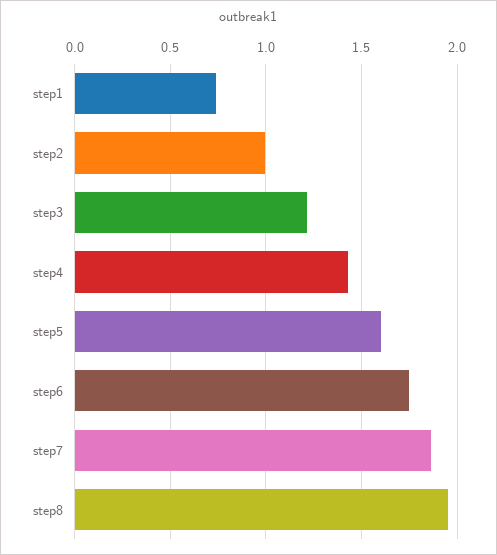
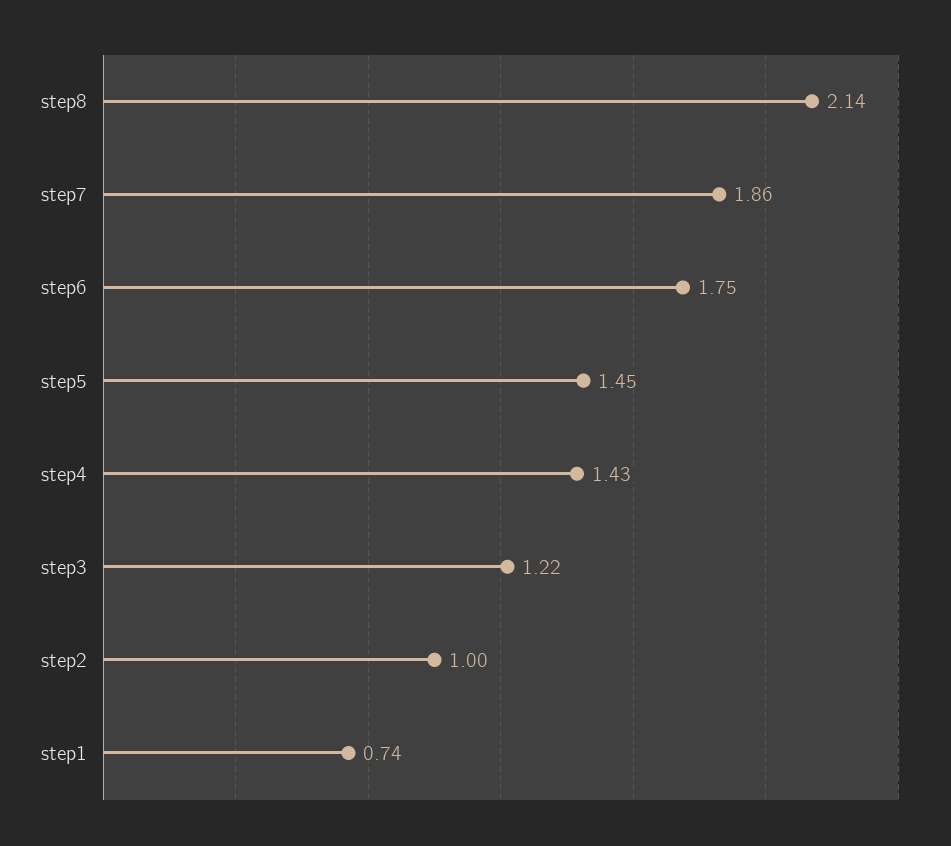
step5: 1.6 -> 1.45
step8: 1.95 -> 2.14

